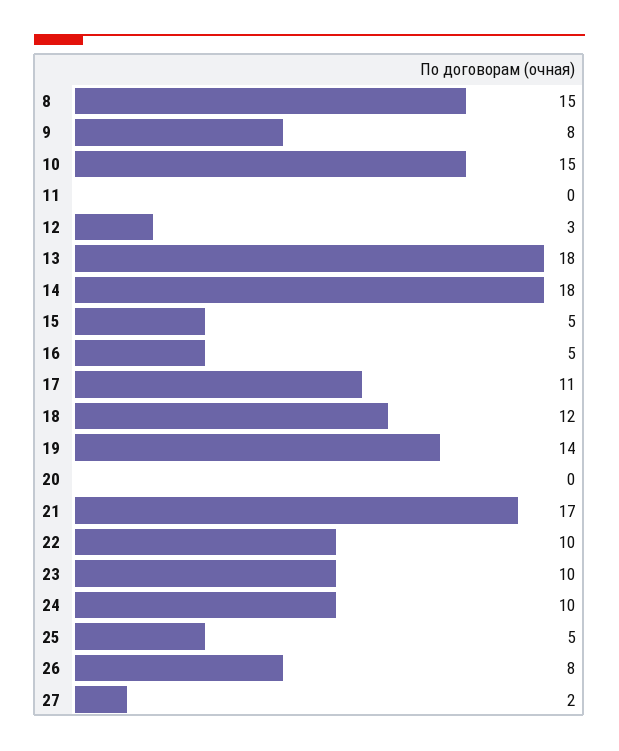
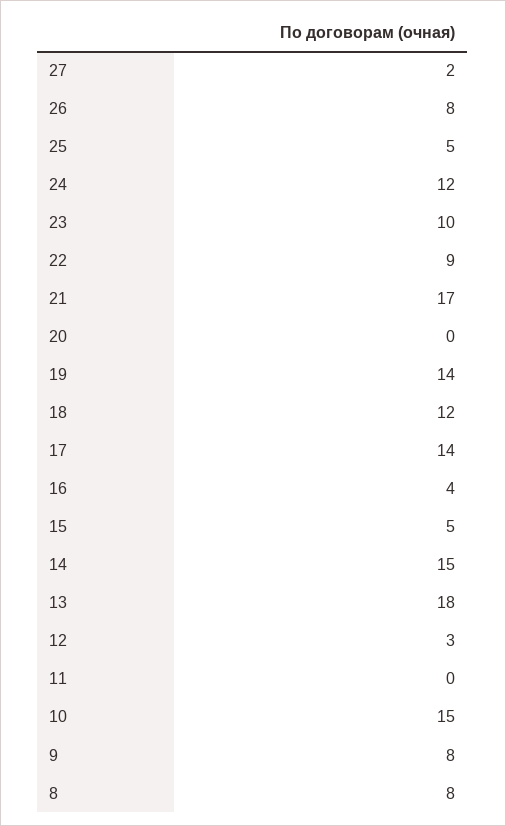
8: 15 -> 8
14: 18 -> 15
16: 5 -> 4
17: 11 -> 14
22: 10 -> 9
24: 10 -> 12

